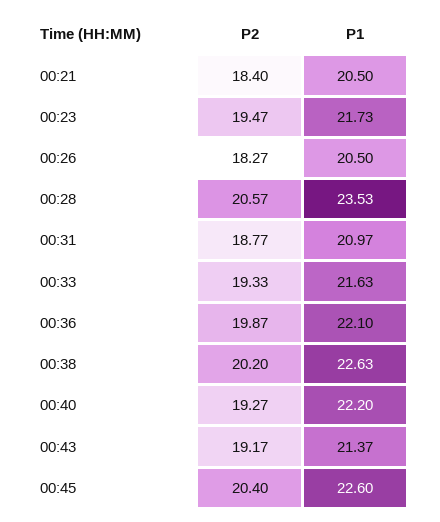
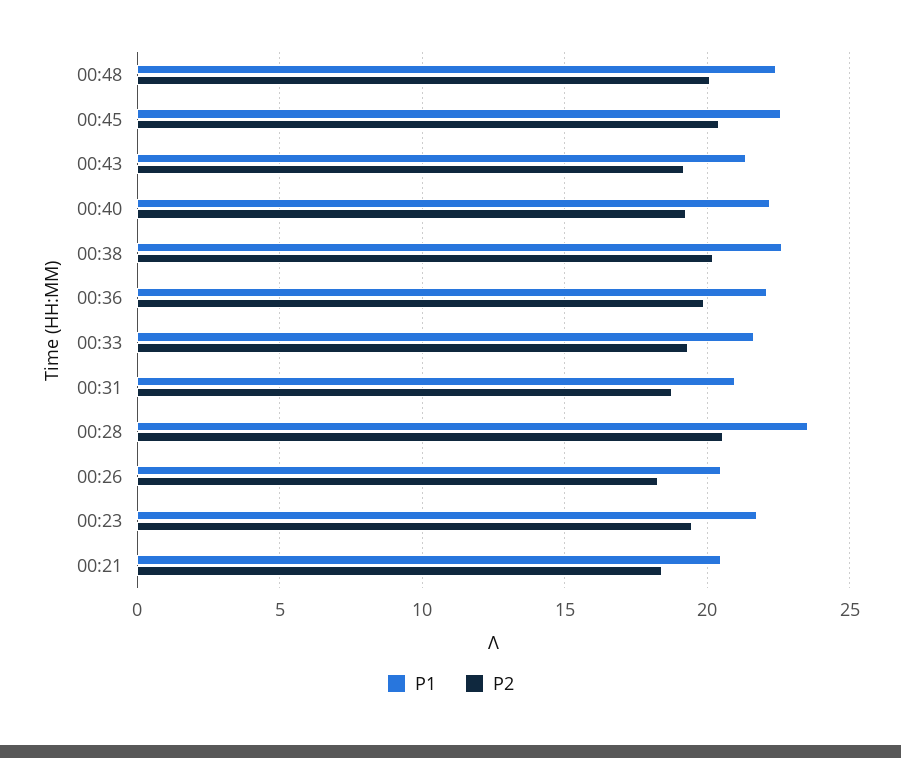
P1, 00:48: none -> 22.5
P2, 00:48: none -> 20

